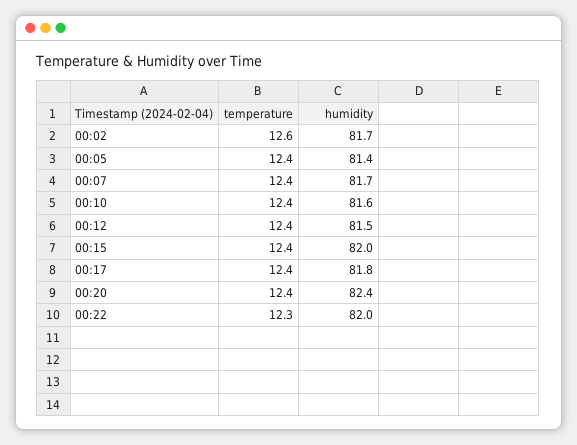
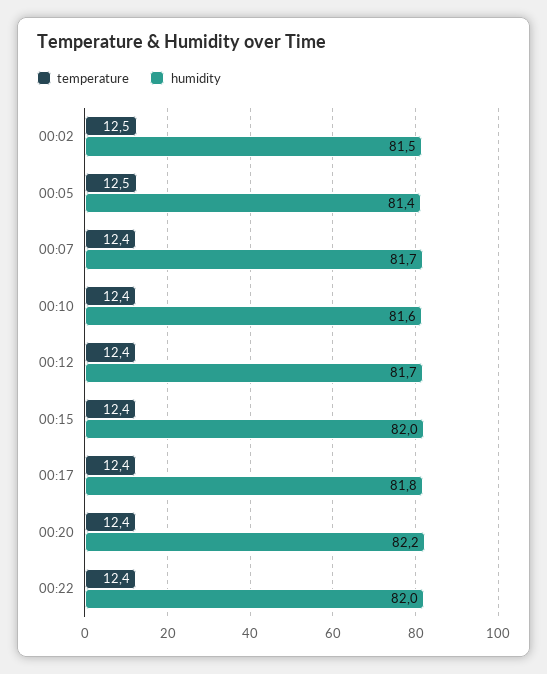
temperature, 00:02: 12.6 -> 12.5
humidity, 00:02: 81.7 -> 81.5
temperature, 00:05: 12.4 -> 12.5
humidity, 00:12: 81.5 -> 81.7
humidity, 00:20: 82.4 -> 82.2
temperature, 00:22: 12.3 -> 12.4

